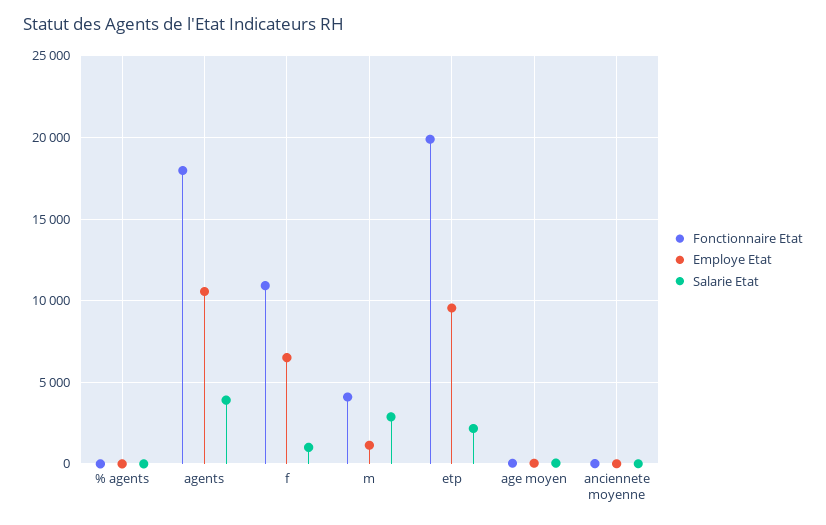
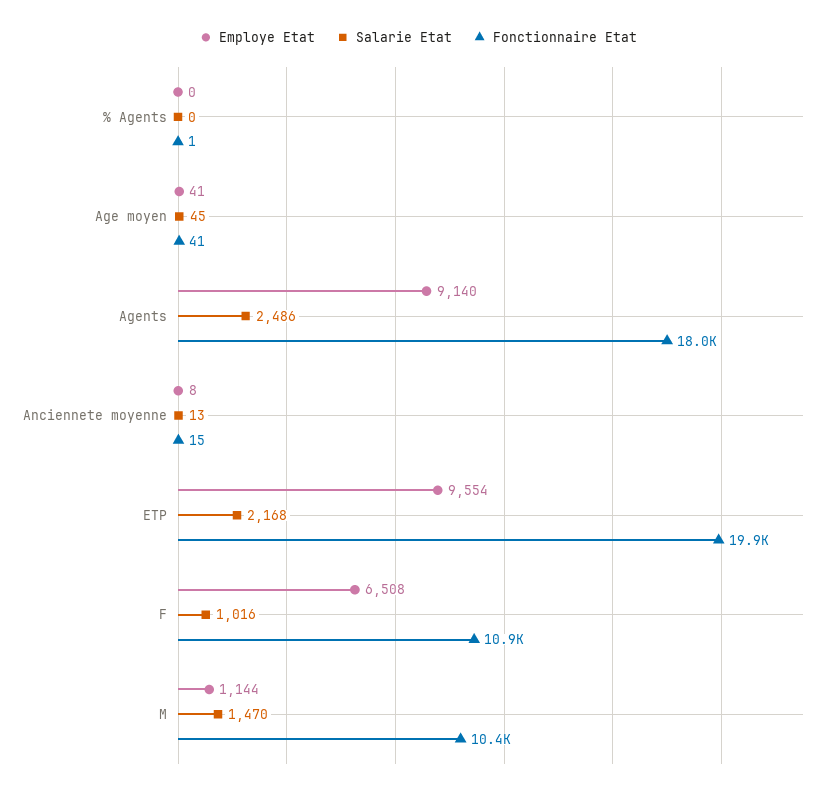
Employe Etat, agents: 10500 -> 9140
Salarie Etat, agents: 4000 -> 2486
Fonctionnaire Etat, m: 4000 -> 10400
Salarie Etat, m: 3000 -> 1470

